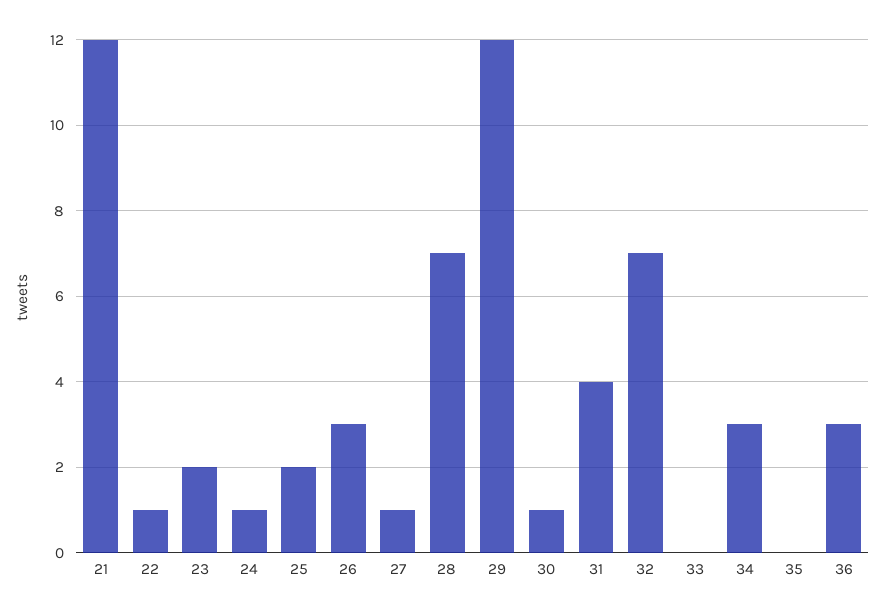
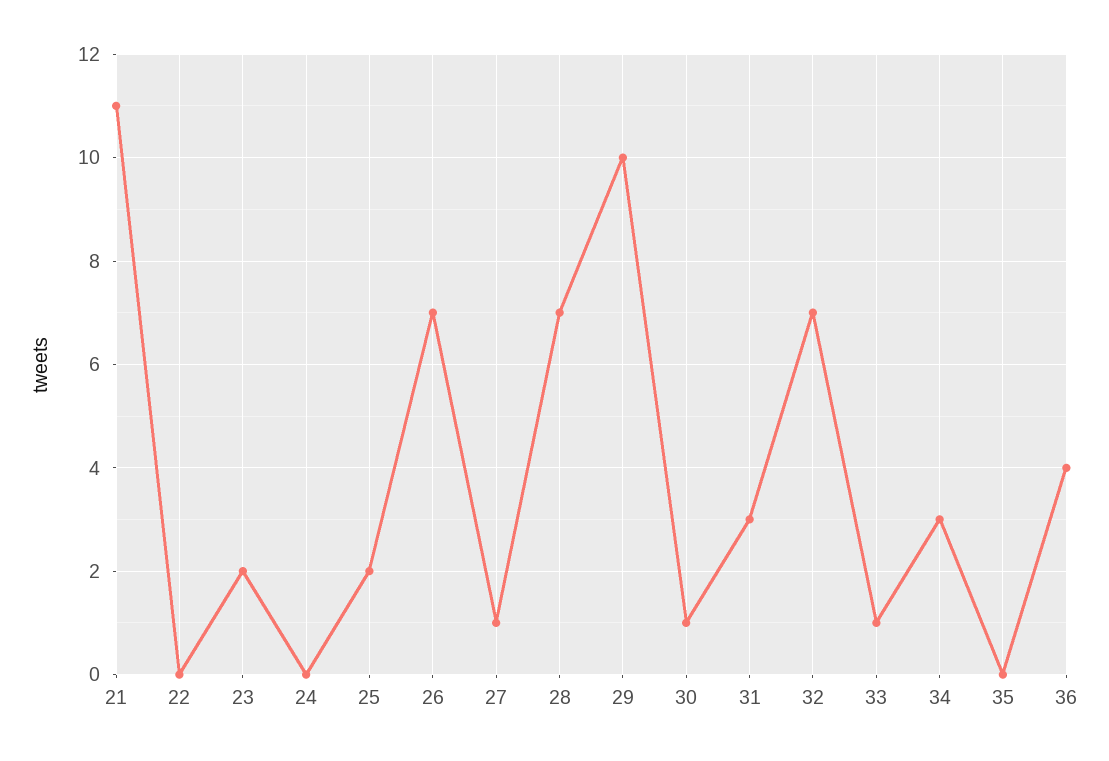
21: 12 -> 11
22: 1 -> 0
24: 1 -> 0
26: 3 -> 7
29: 12 -> 10
31: 4 -> 3
33: 0 -> 1
36: 3 -> 4

